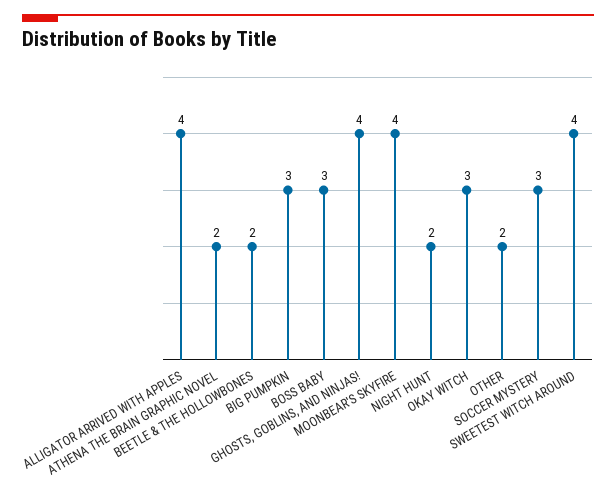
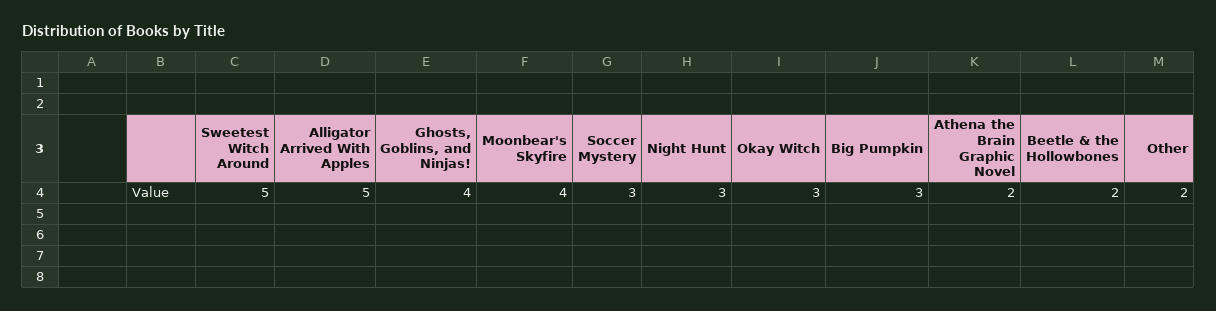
ALLIGATOR ARRIVED WITH APPLES: 4 -> 5
BOSS BABY: 3 -> none
NIGHT HUNT: 2 -> 3
SWEETEST WITCH AROUND: 4 -> 5

